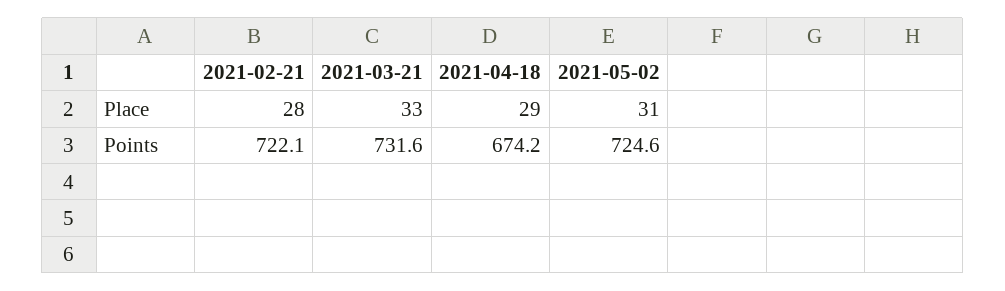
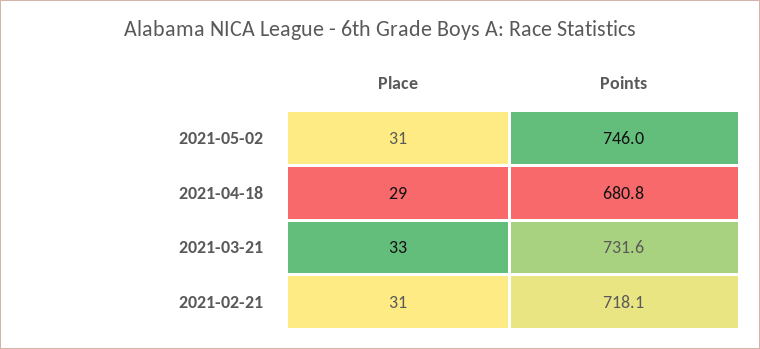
2021-02-21, Place: 28 -> 31
2021-02-21, Points: 722.1 -> 718.1
2021-04-18, Points: 674.2 -> 680.8
2021-05-02, Points: 724.6 -> 746

